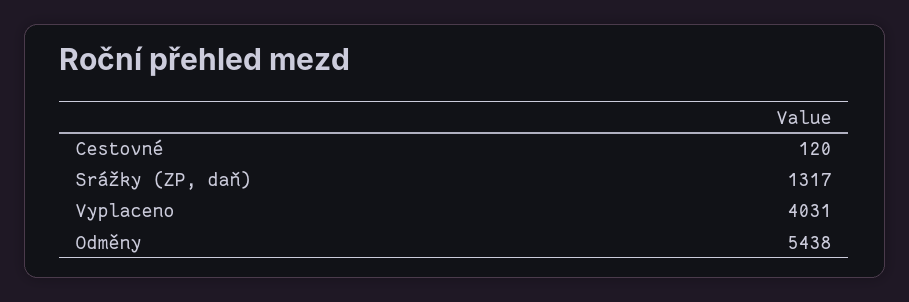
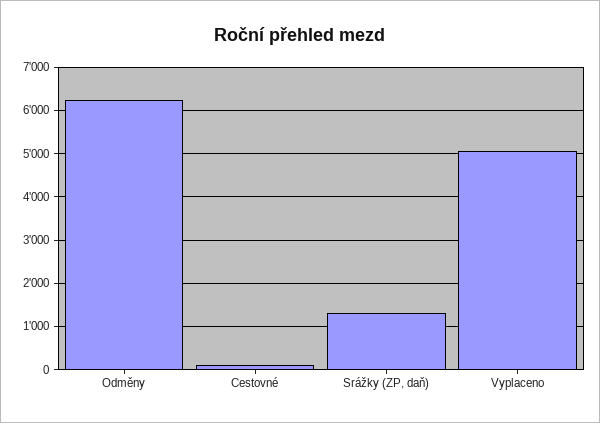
Vyplaceno: 4031 -> 5000
Odměny: 5438 -> 6200

